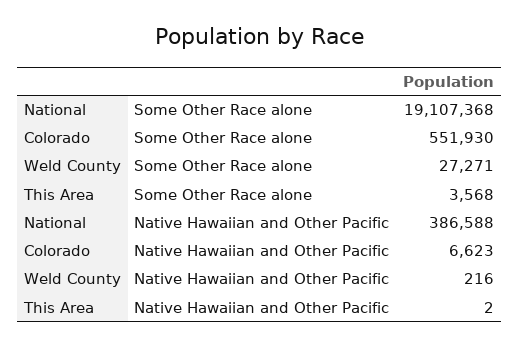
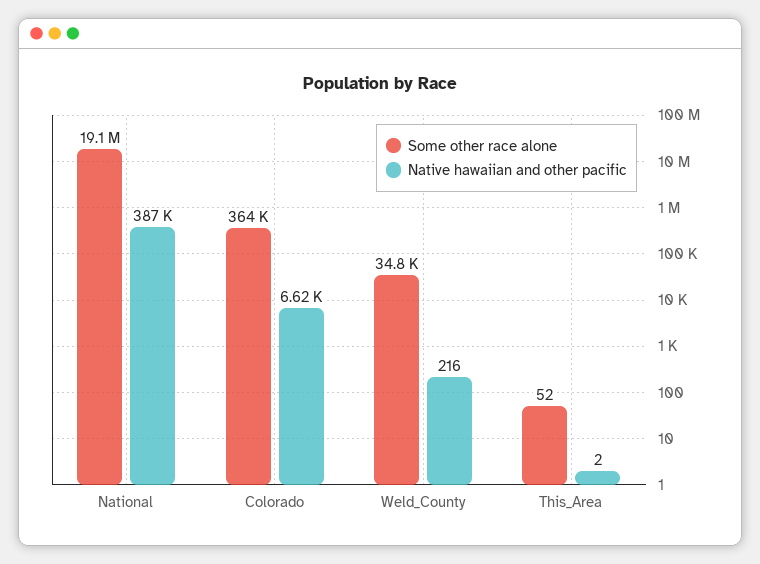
Some Other Race alone, Colorado: 551930 -> 364000
Some Other Race alone, Weld County: 27271 -> 34800
Some Other Race alone, This Area: 3568 -> 52

